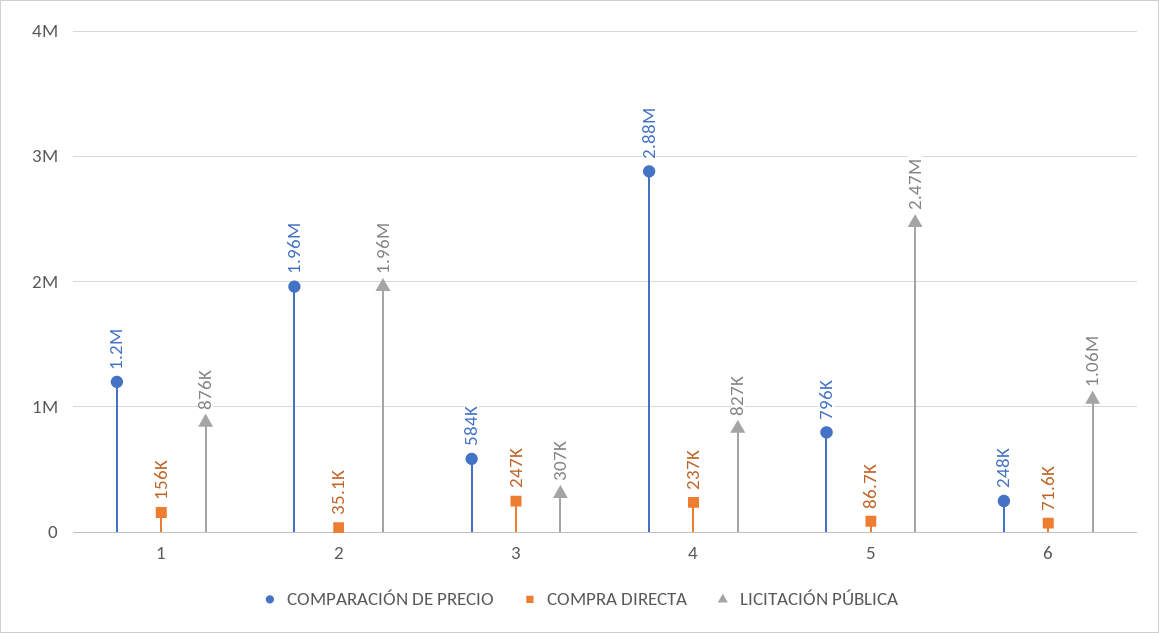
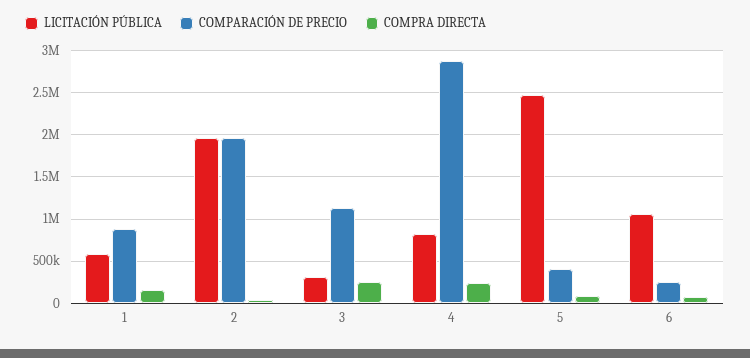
COMPARACIÓN DE PRECIO, 1: 1200000 -> 900000
LICITACIÓN PÚBLICA, 1: 876000 -> 600000
COMPARACIÓN DE PRECIO, 3: 584000 -> 1100000
COMPARACIÓN DE PRECIO, 5: 796000 -> 400000

